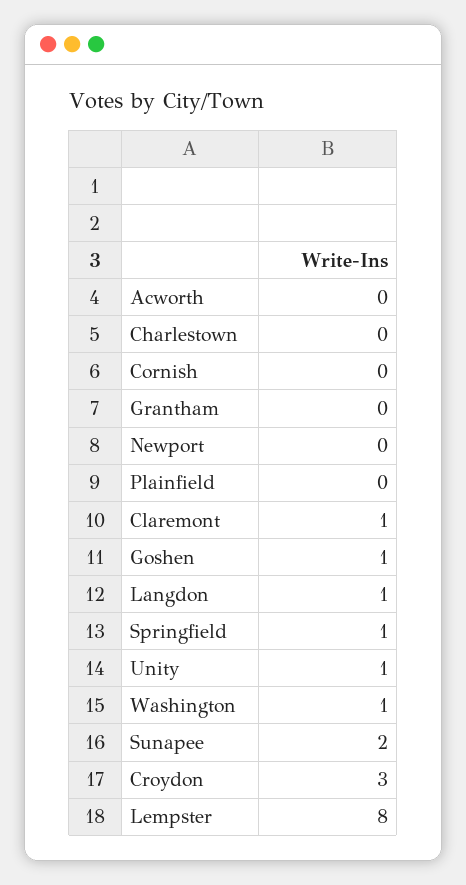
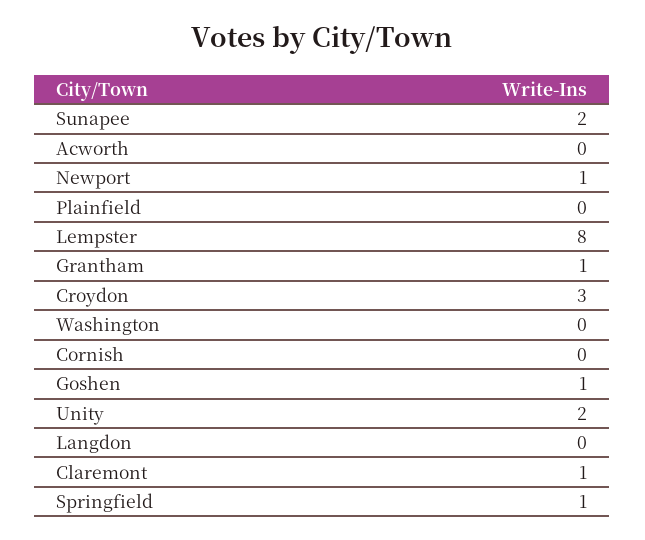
Charlestown: 0 -> none
Grantham: 0 -> 1
Newport: 0 -> 1
Langdon: 1 -> 0
Unity: 1 -> 2
Washington: 1 -> 0

